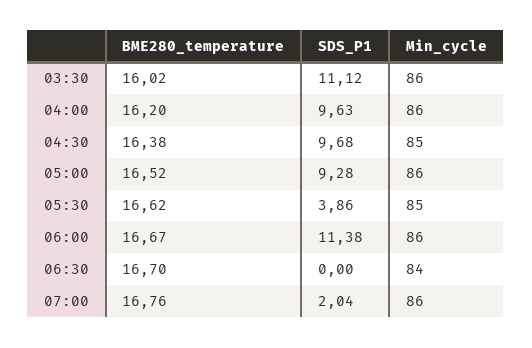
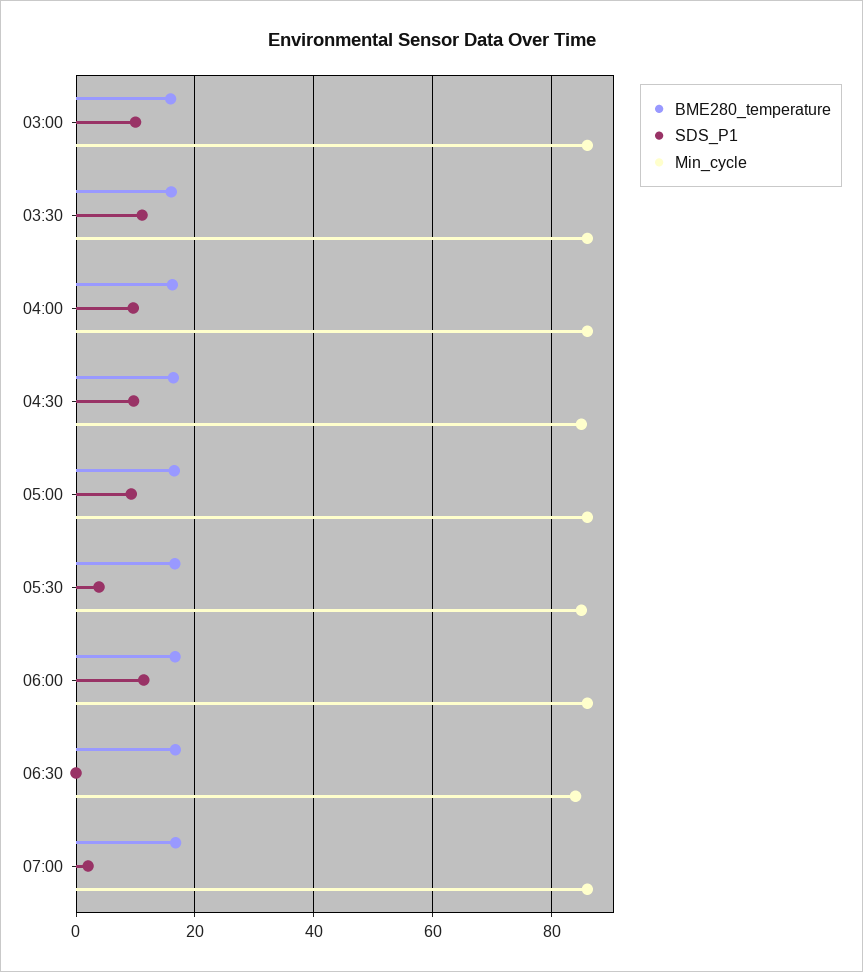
BME280_temperature, 03:00: none -> 16
SDS_P1, 03:00: none -> 10
Min_cycle, 03:00: none -> 86

